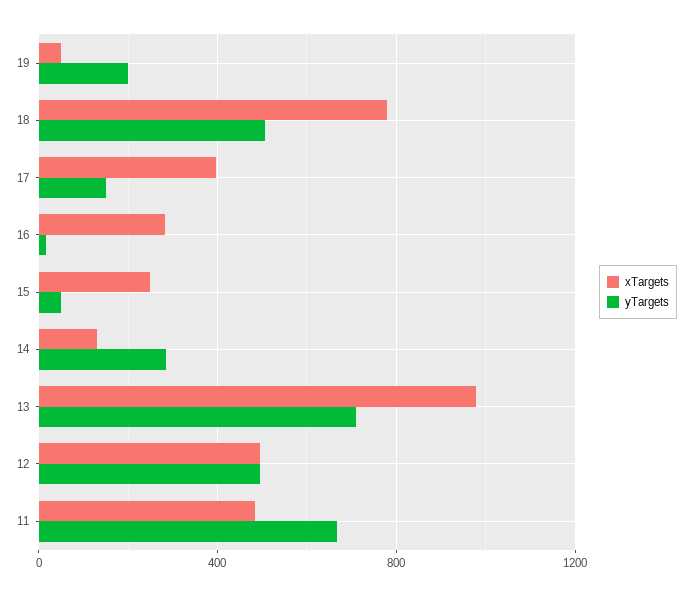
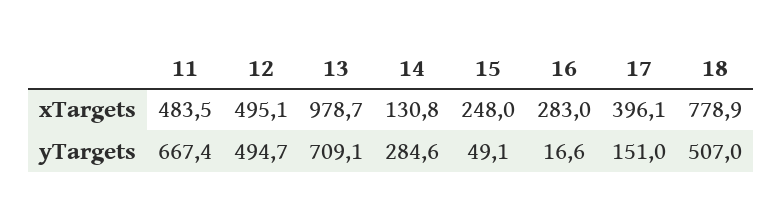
xTargets, 19: 50 -> none
yTargets, 19: 200 -> none

